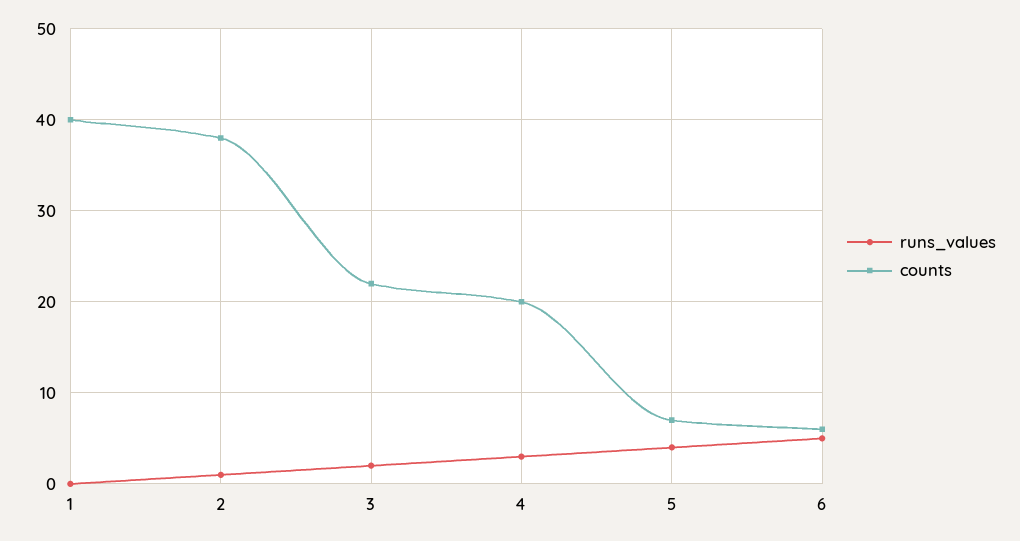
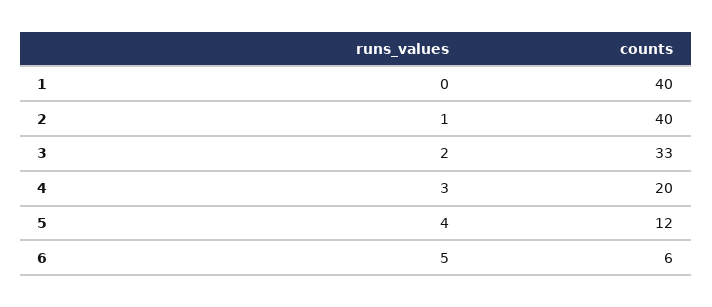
counts, 2: 38 -> 40
counts, 3: 22 -> 33
counts, 5: 7 -> 12

